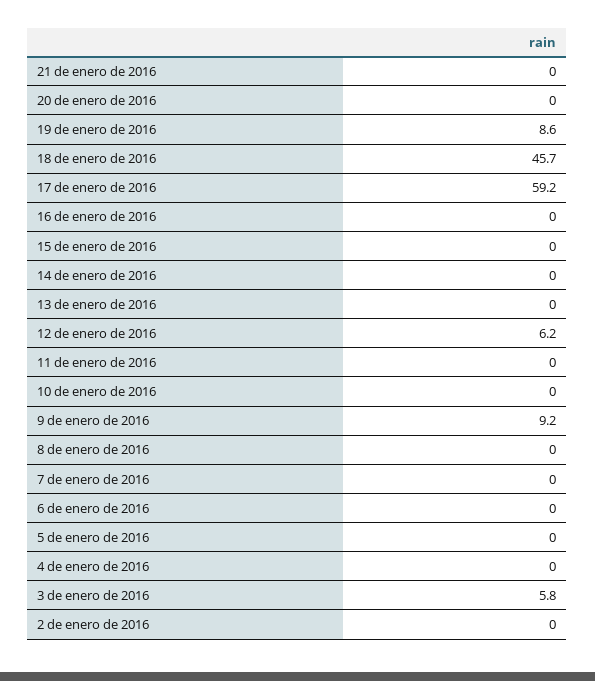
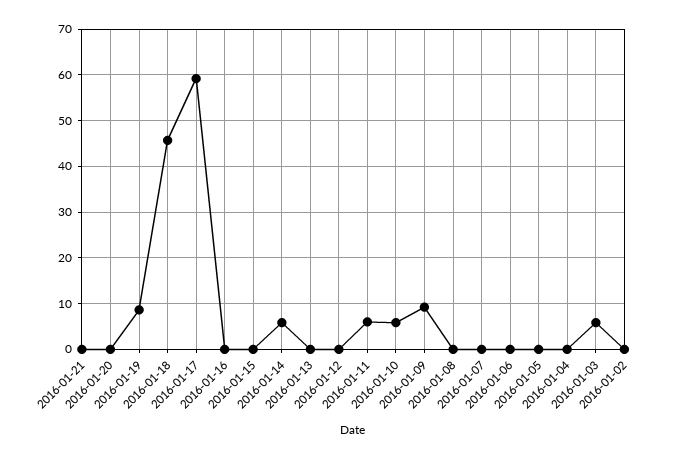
14 de enero de 2016: 0 -> 6
12 de enero de 2016: 6.2 -> 0
11 de enero de 2016: 0 -> 6
10 de enero de 2016: 0 -> 6

